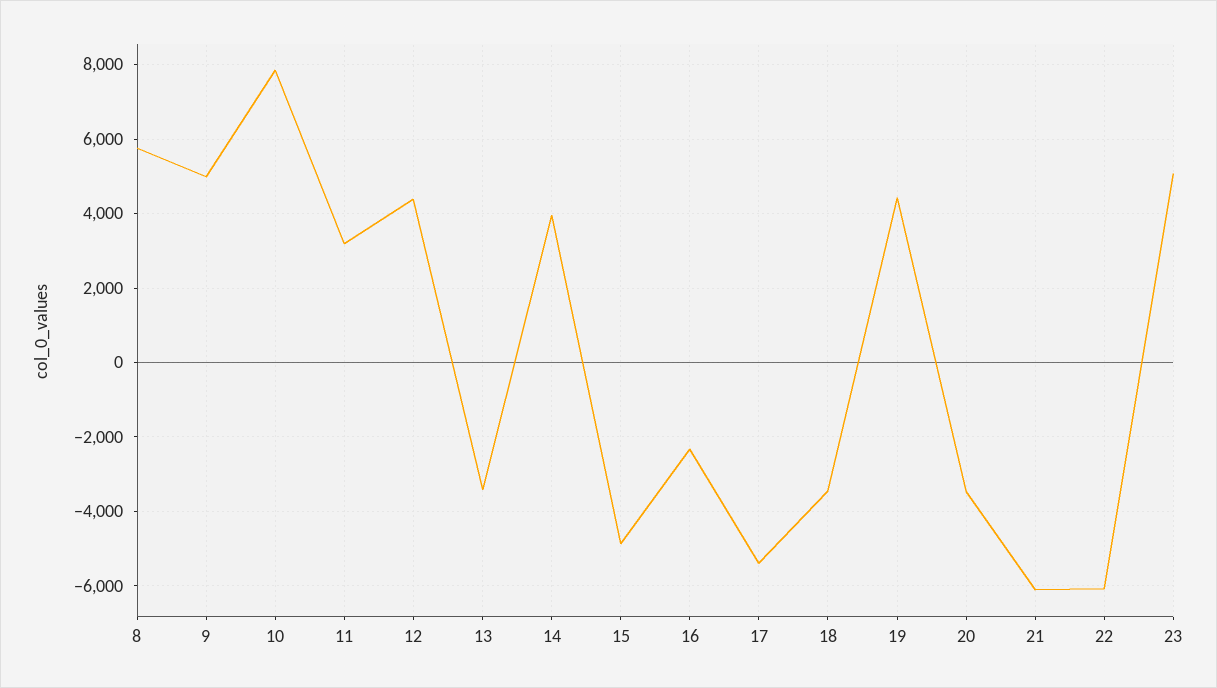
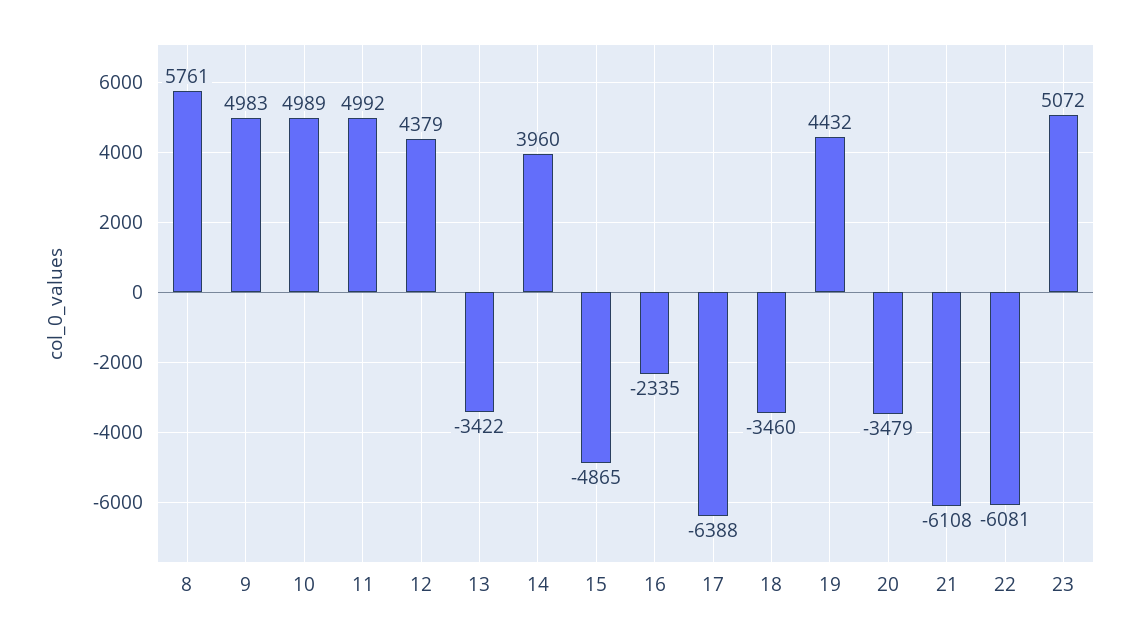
10: 7800 -> 4989
11: 3200 -> 4992
17: -5400 -> -6388

